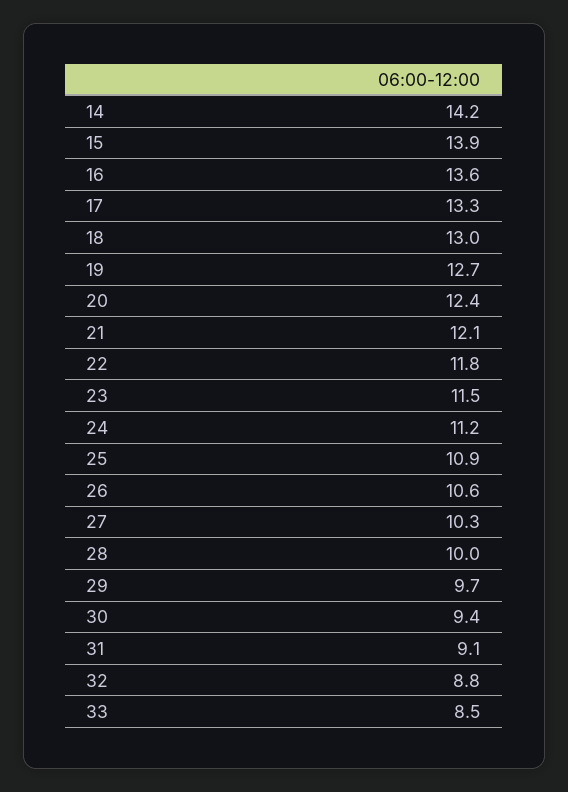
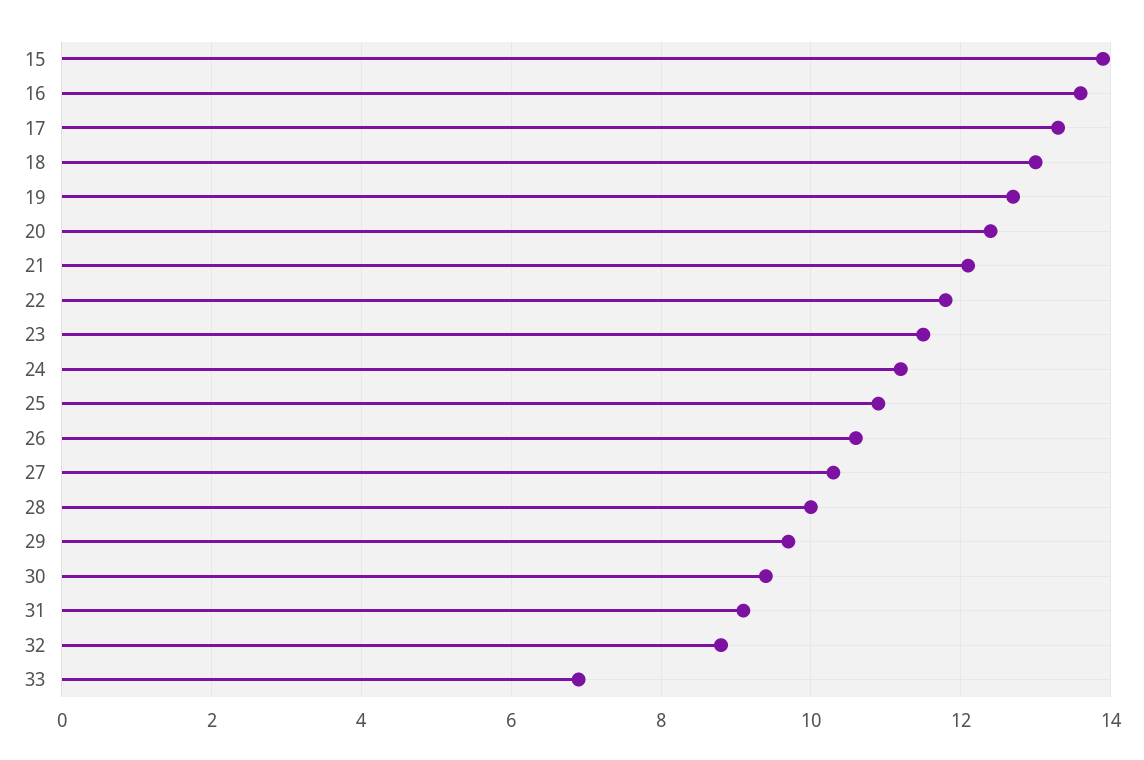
14: 14.2 -> none
33: 8.5 -> 7

